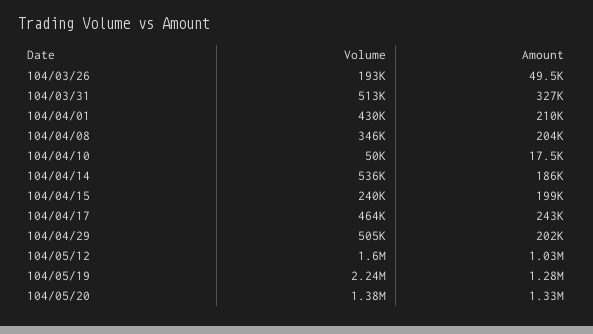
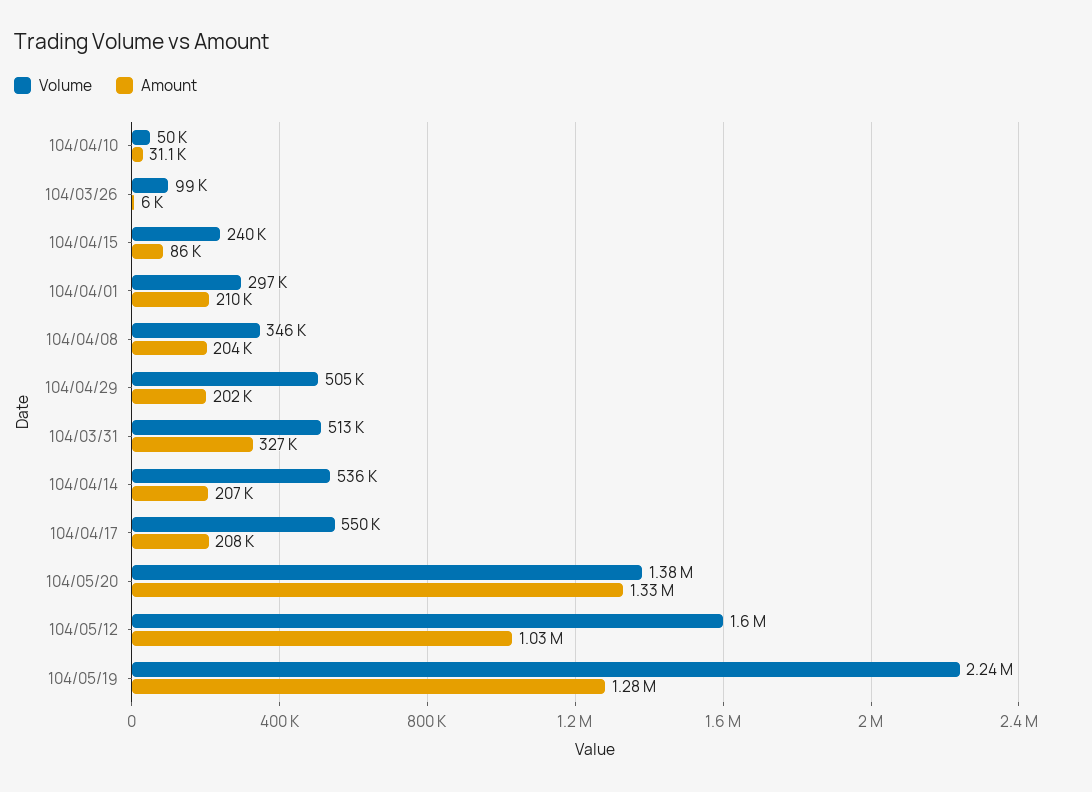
Volume, 104/03/26: 193000 -> 99000
Amount, 104/03/26: 49500 -> 6000
Volume, 104/04/01: 430000 -> 297000
Amount, 104/04/10: 17500 -> 31100
Amount, 104/04/14: 186000 -> 207000
Amount, 104/04/15: 199000 -> 86000
Volume, 104/04/17: 464000 -> 550000
Amount, 104/04/17: 243000 -> 208000

